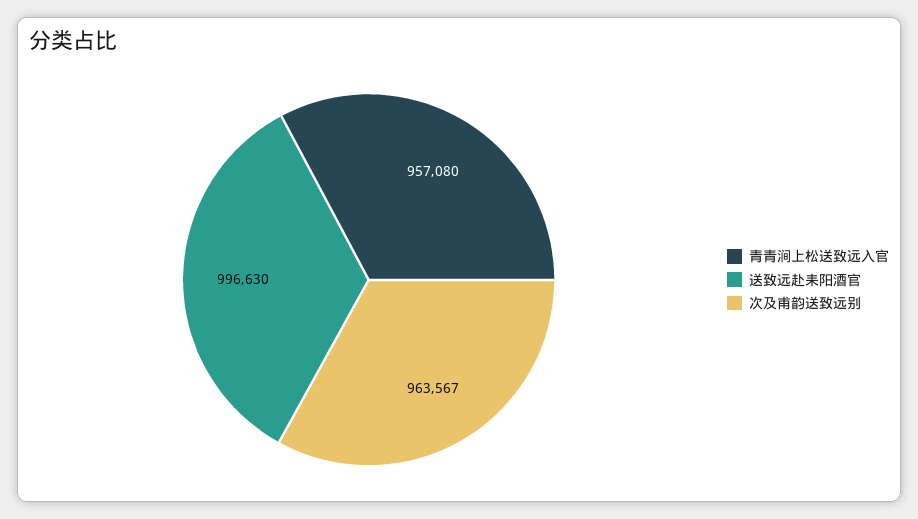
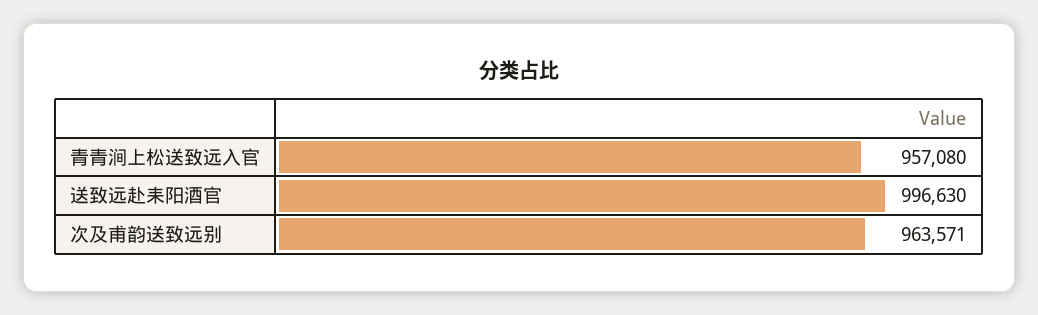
次及甫韵送致远别: 963567 -> 963571

